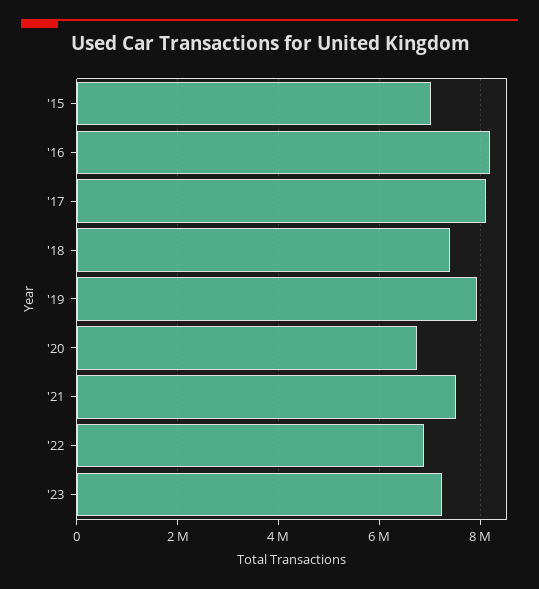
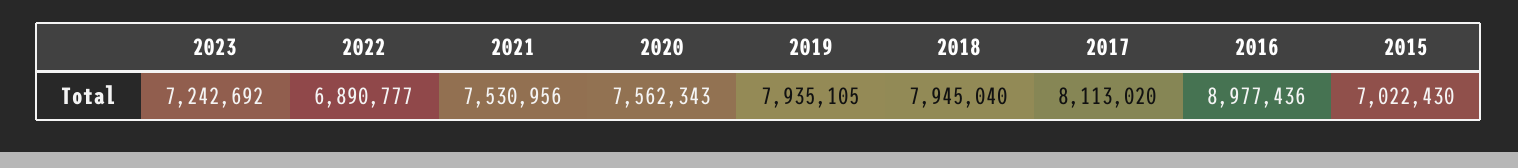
'16: 8200000 -> 8977436
'18: 7400000 -> 7945040
'20: 6800000 -> 7562343

